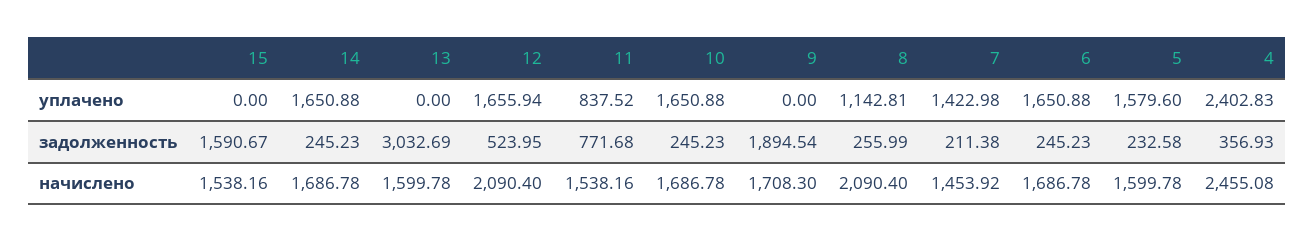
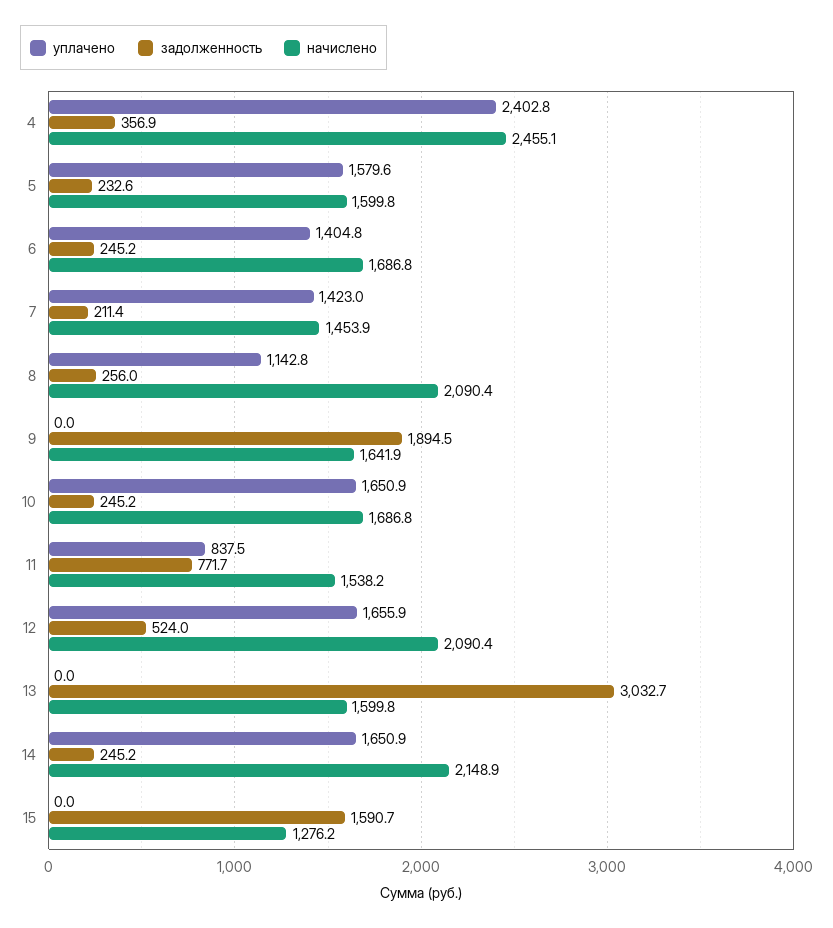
уплачено, 6: 1650.88 -> 1404.8
начислено, 15: 1538.16 -> 1276.2
начислено, 14: 1686.78 -> 2148.9
начислено, 9: 1708.3 -> 1641.9

